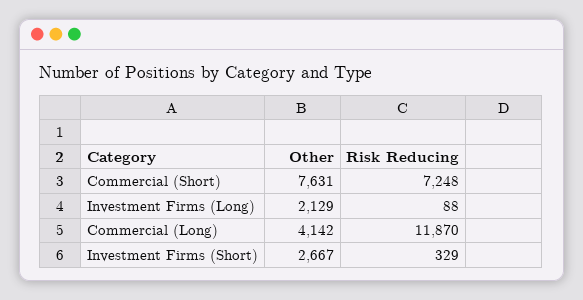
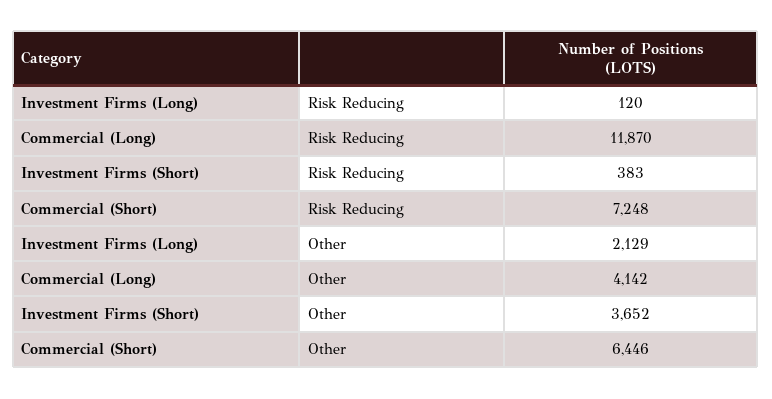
Other, Commercial (Short): 7631 -> 6446
Risk Reducing, Investment Firms (Long): 88 -> 120
Other, Investment Firms (Short): 2667 -> 3652
Risk Reducing, Investment Firms (Short): 329 -> 383

